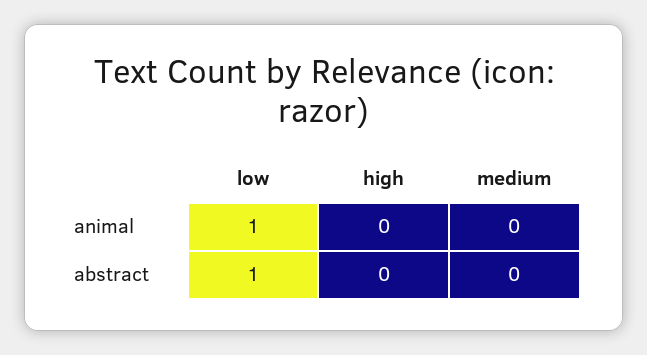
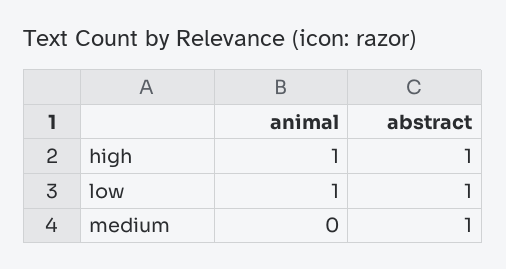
high, animal: 0 -> 1
high, abstract: 0 -> 1
medium, abstract: 0 -> 1

